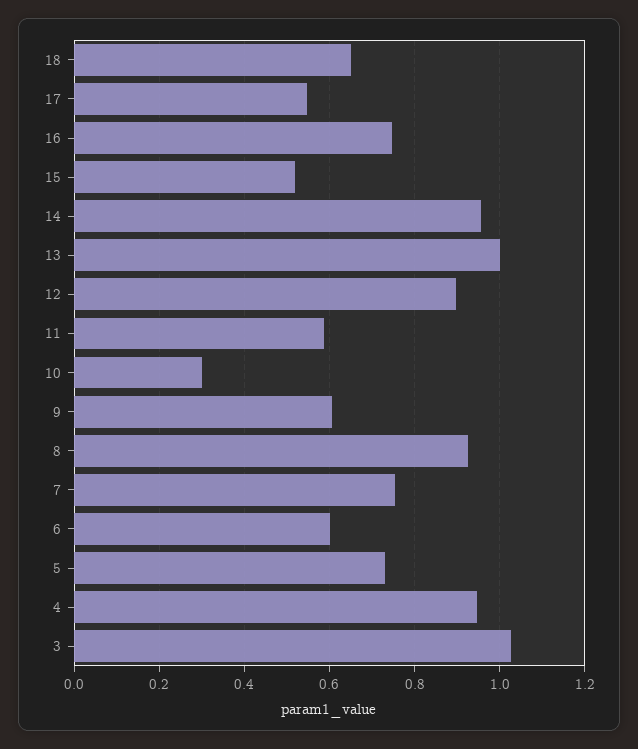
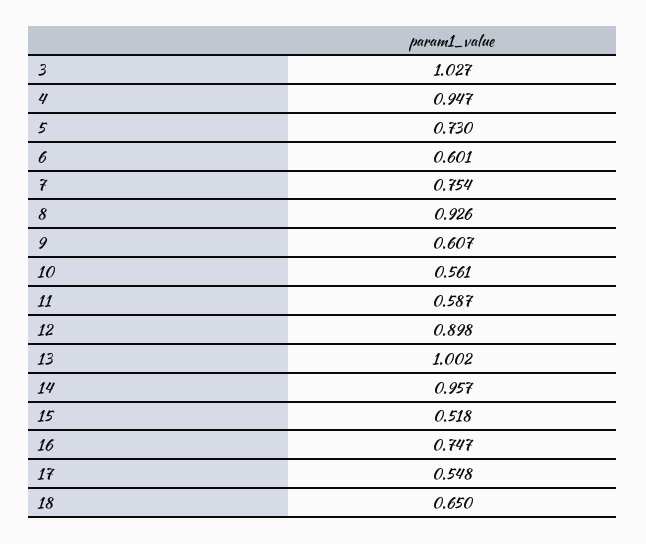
10: 0.3 -> 0.561

